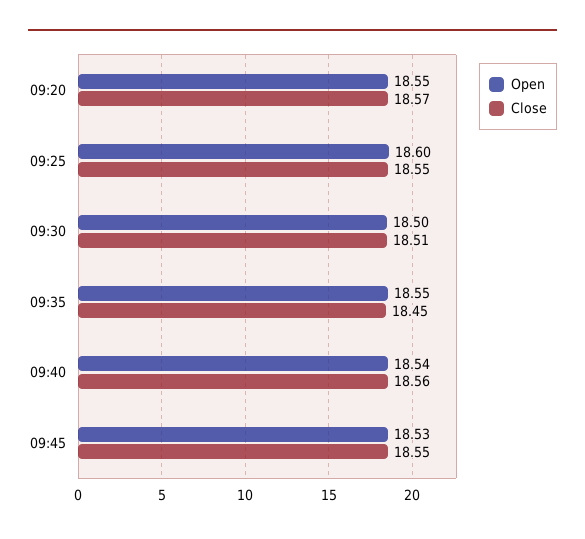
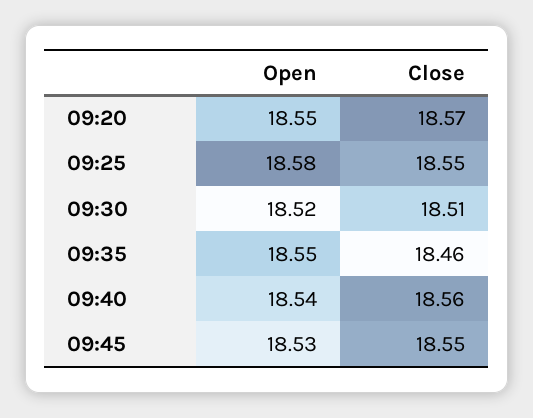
Open, 09:25: 18.6 -> 18.58
Open, 09:30: 18.5 -> 18.52
Close, 09:35: 18.45 -> 18.46

